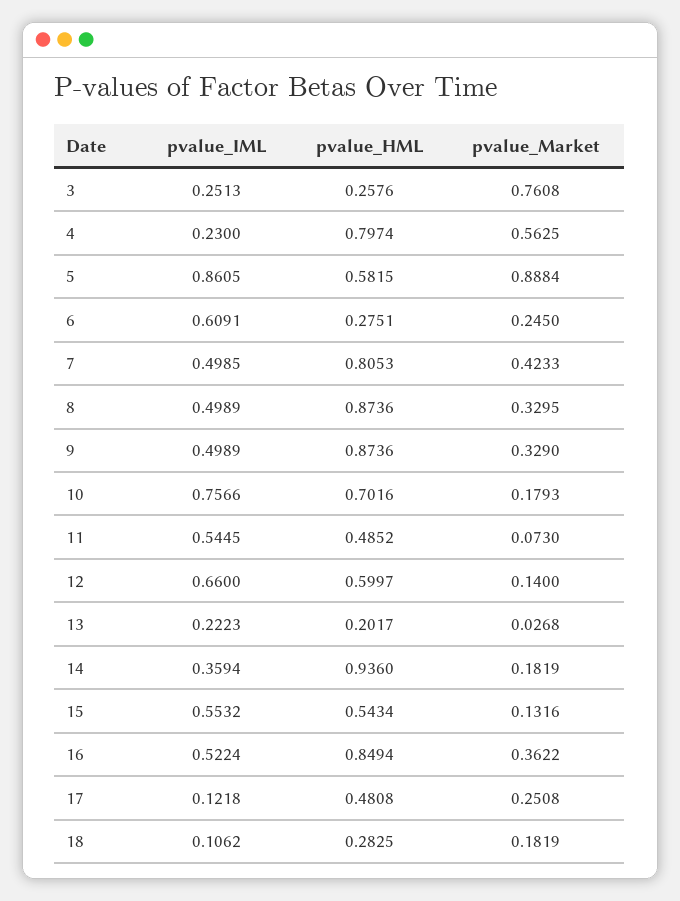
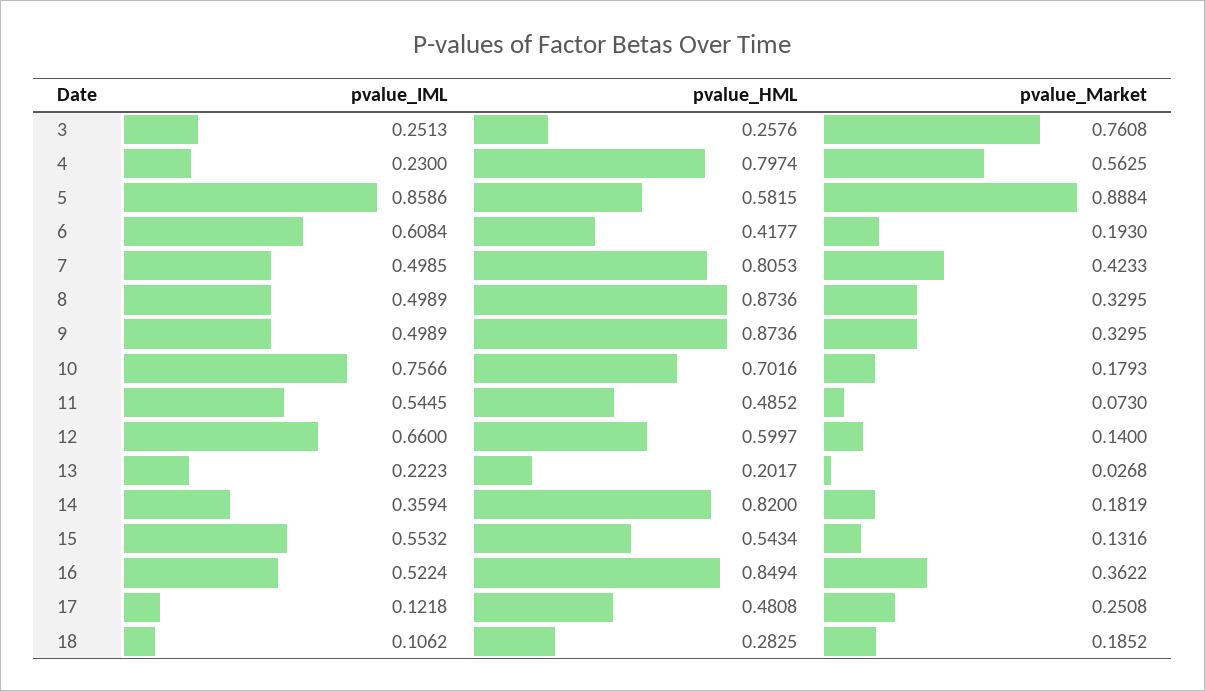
pvalue_IML, 5: 0.8605 -> 0.8586
pvalue_IML, 6: 0.6091 -> 0.6084
pvalue_HML, 6: 0.2751 -> 0.4177
pvalue_Market, 6: 0.245 -> 0.193
pvalue_Market, 9: 0.329 -> 0.3295
pvalue_HML, 14: 0.936 -> 0.82
pvalue_Market, 18: 0.1819 -> 0.1852

